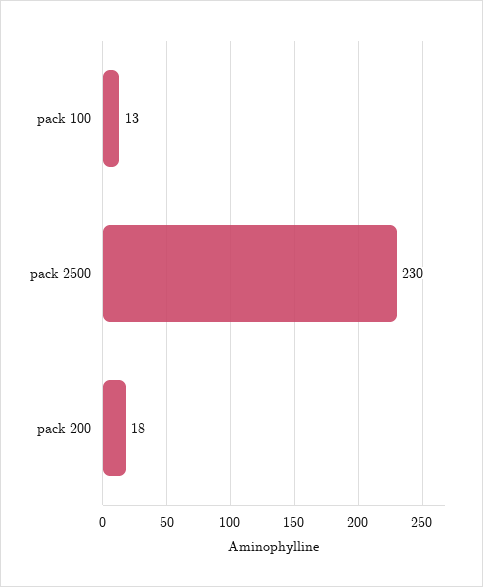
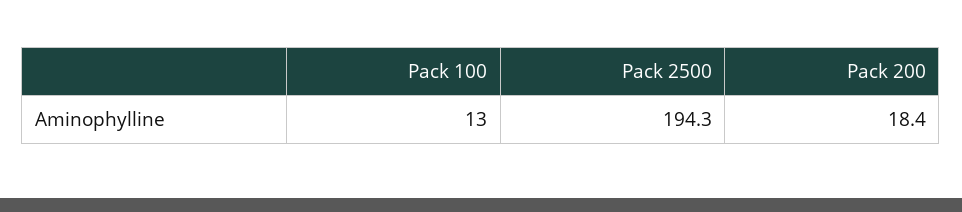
pack 2500: 230 -> 194.3

